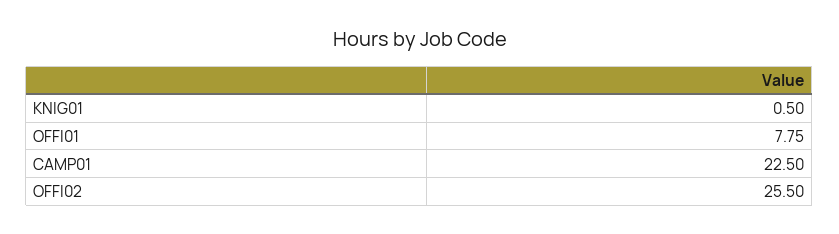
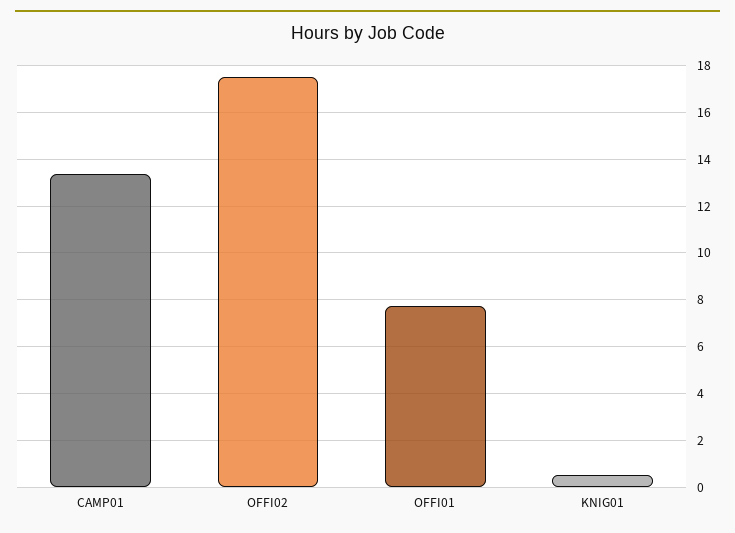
CAMP01: 22.5 -> 13.5
OFFI02: 25.5 -> 17.5

